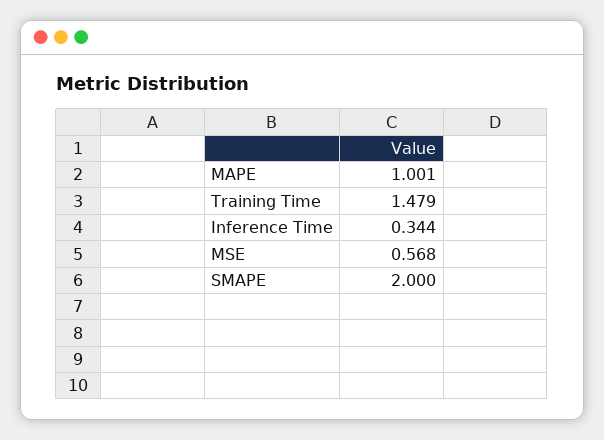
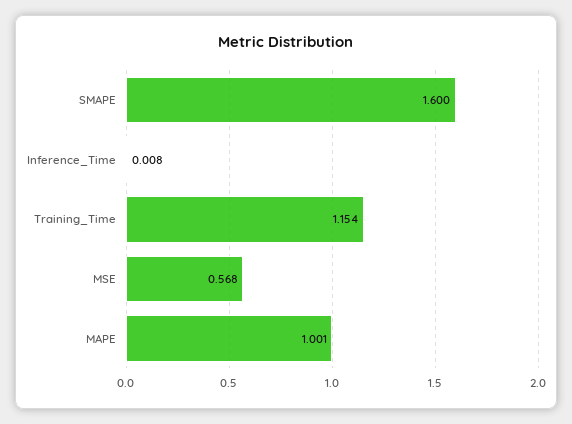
Training Time: 1.479 -> 1.154
Inference Time: 0.344 -> 0.008
SMAPE: 2 -> 1.6

